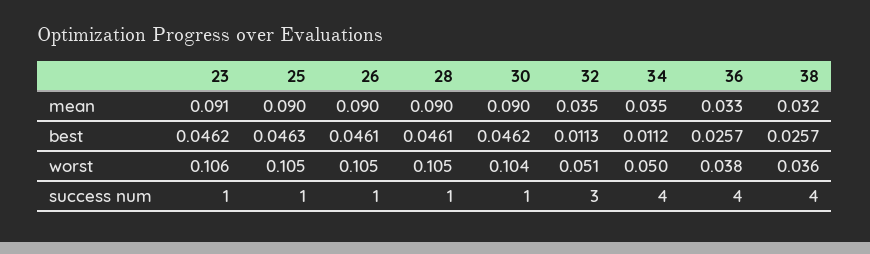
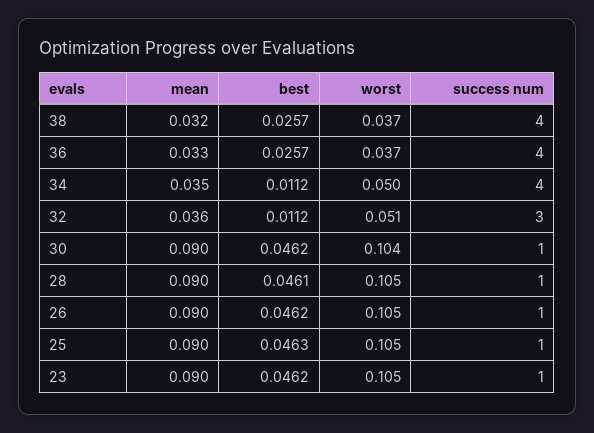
23, mean: 0.091 -> 0.09
32, mean: 0.035 -> 0.036
26, best: 0.0461 -> 0.0462
32, best: 0.0113 -> 0.0112
23, worst: 0.106 -> 0.105
36, worst: 0.038 -> 0.037
38, worst: 0.036 -> 0.037

